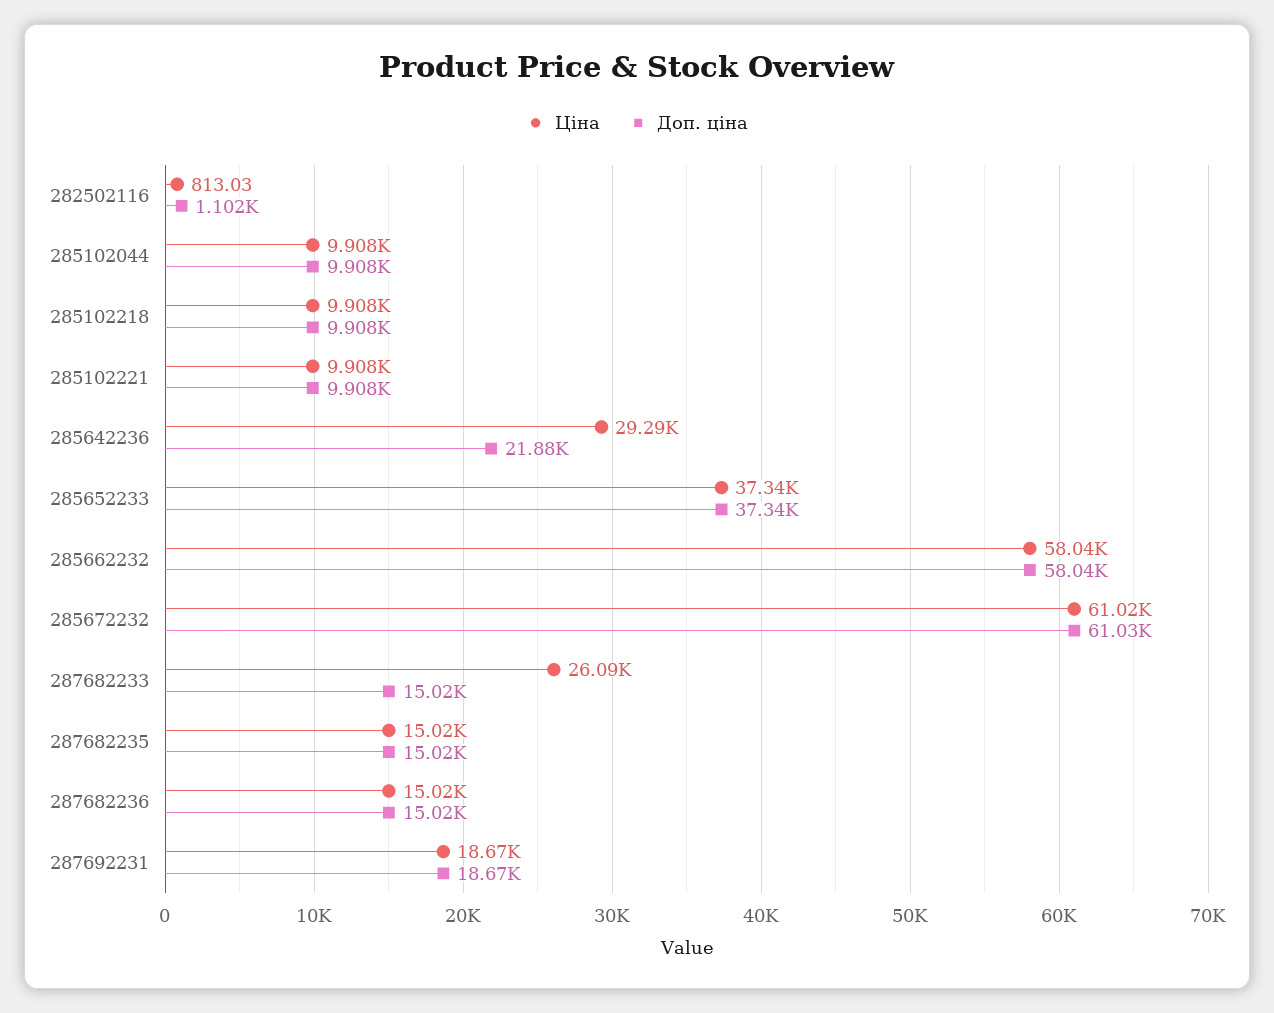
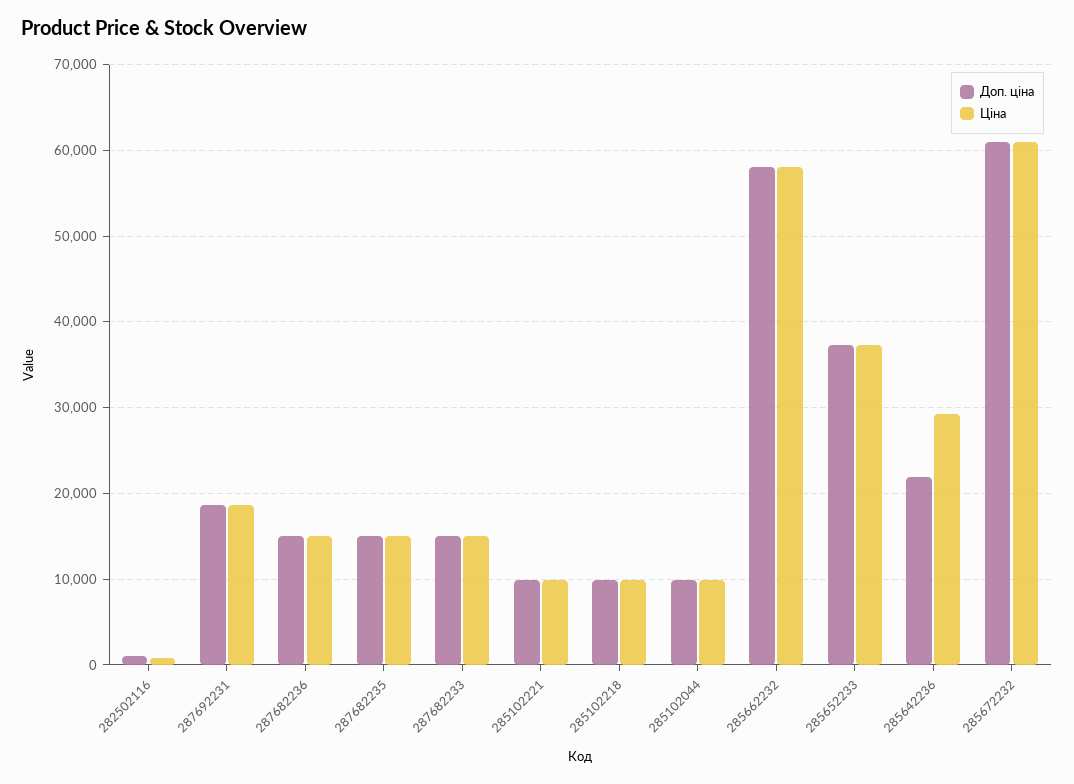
Ціна, 287682233: 26090 -> 15000

